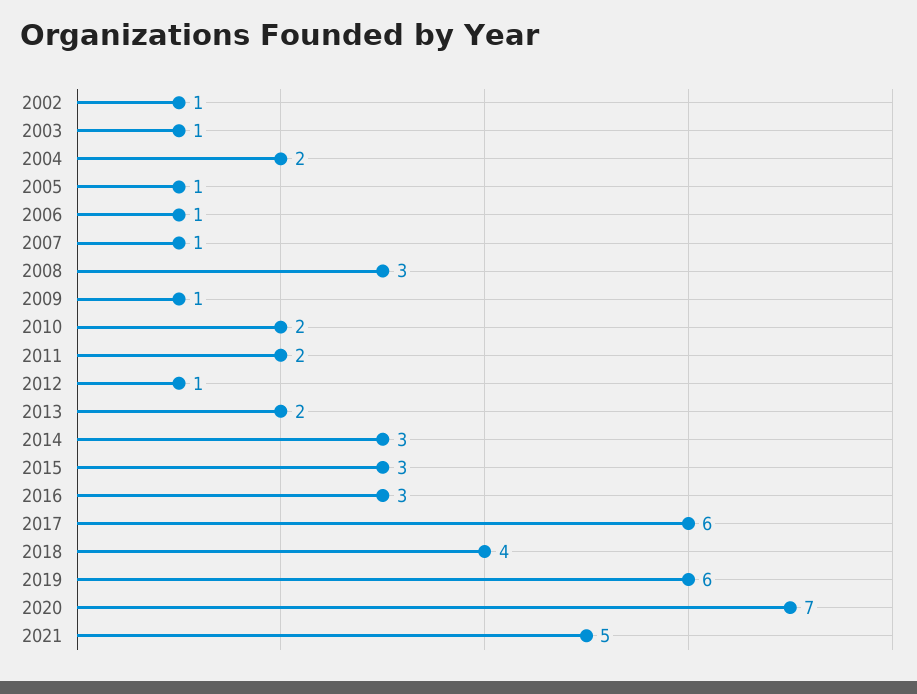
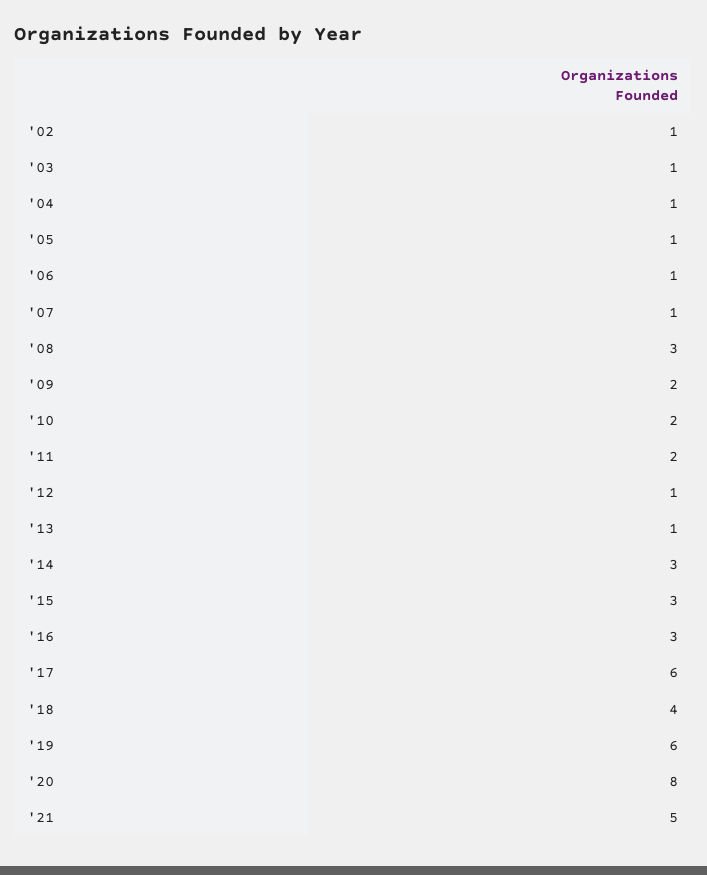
2004: 2 -> 1
2009: 1 -> 2
2013: 2 -> 1
2020: 7 -> 8

